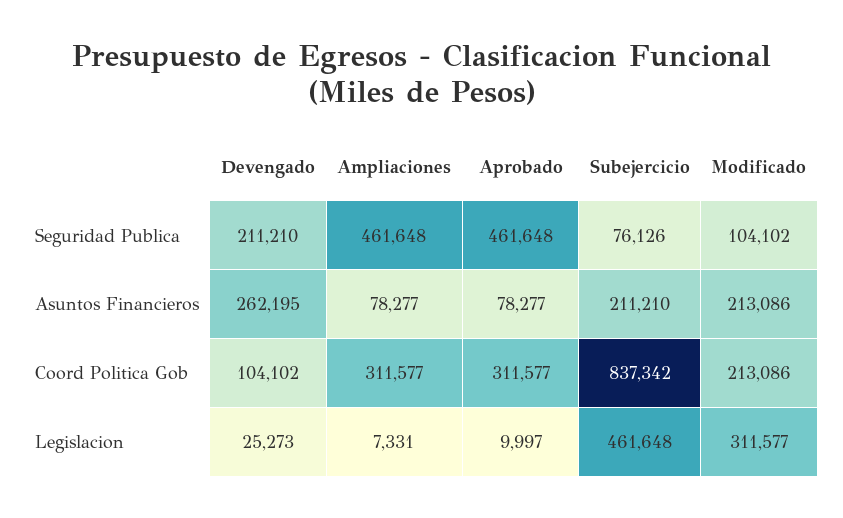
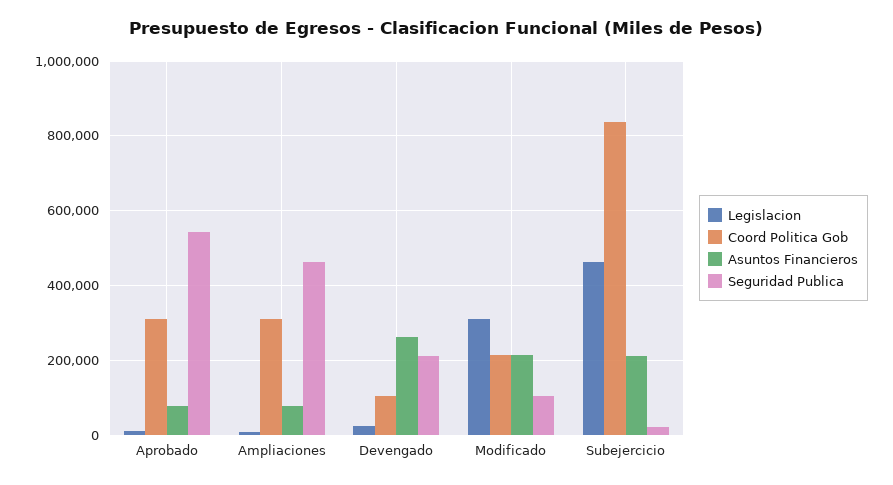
Seguridad Publica, Aprobado: 461648 -> 540000
Seguridad Publica, Subejercicio: 76126 -> 20000

